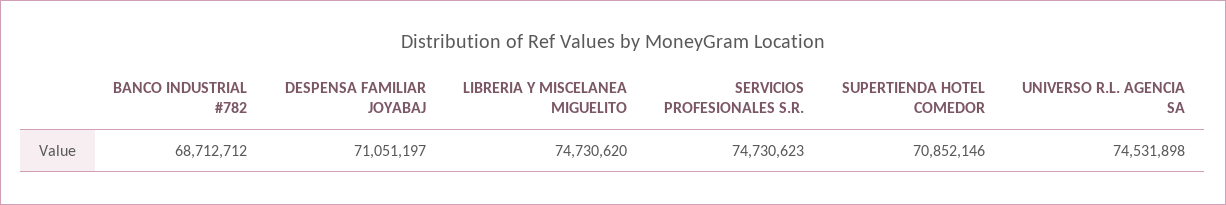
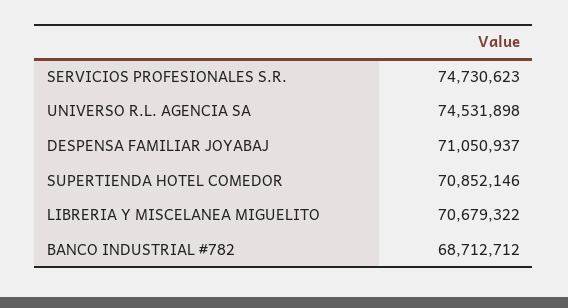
DESPENSA FAMILIAR JOYABAJ: 71051197 -> 71050937
LIBRERIA Y MISCELANEA MIGUELITO: 74730620 -> 70679322

